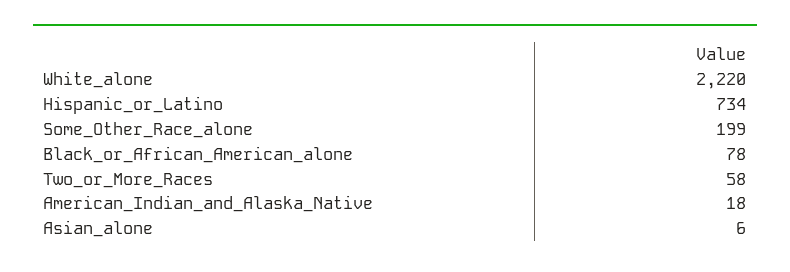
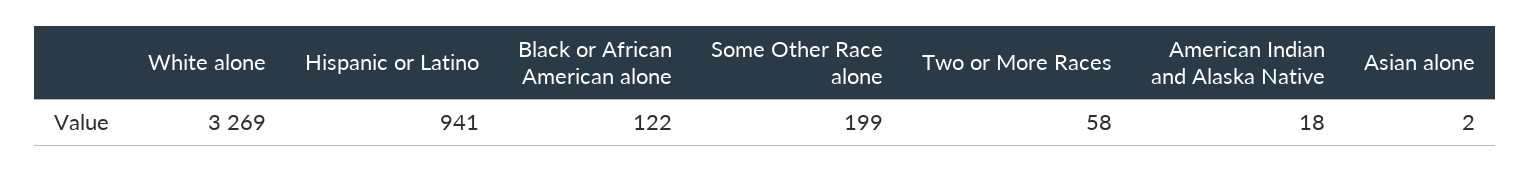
White_alone: 2220 -> 3269
Hispanic_or_Latino: 734 -> 941
Black_or_African_American_alone: 78 -> 122
Asian_alone: 6 -> 2

